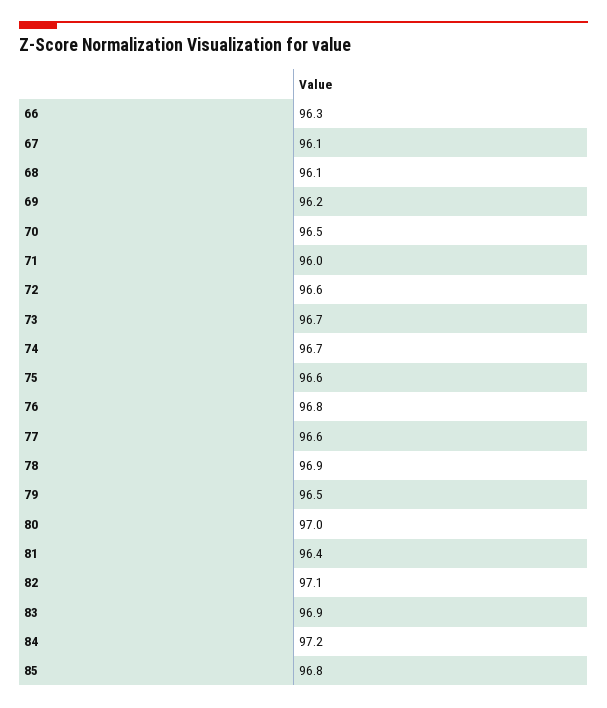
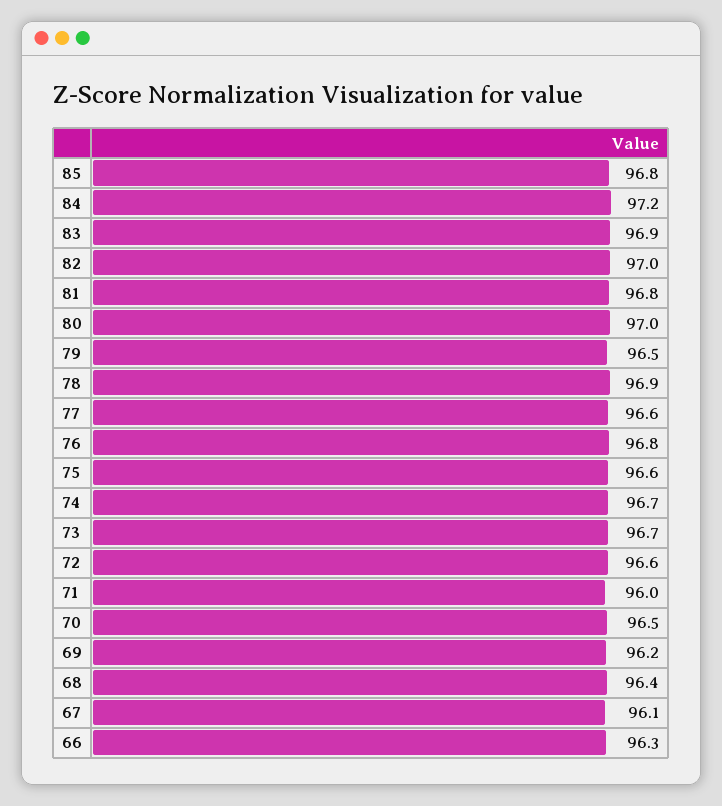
68: 96.1 -> 96.4
81: 96.4 -> 96.8
82: 97.1 -> 97

